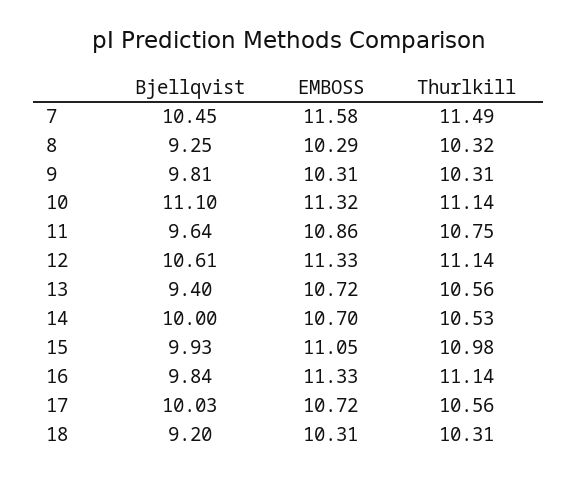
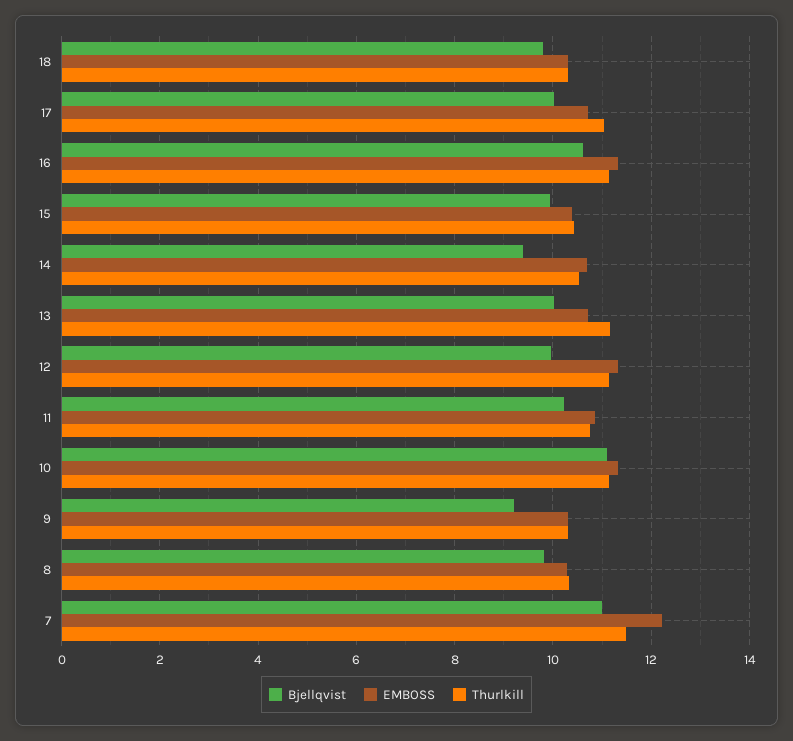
Bjellqvist, 7: 10.45 -> 11
EMBOSS, 7: 11.58 -> 12.2
Bjellqvist, 8: 9.25 -> 9.8
Bjellqvist, 9: 9.81 -> 9.2
Bjellqvist, 11: 9.64 -> 10.2
Bjellqvist, 12: 10.61 -> 10
Bjellqvist, 13: 9.4 -> 10
Thurlkill, 13: 10.56 -> 11.2
Bjellqvist, 14: 10 -> 9.4
EMBOSS, 15: 11.05 -> 10.4
Thurlkill, 15: 10.98 -> 10.4
Bjellqvist, 16: 9.84 -> 10.6
Thurlkill, 17: 10.56 -> 11
Bjellqvist, 18: 9.2 -> 9.8

